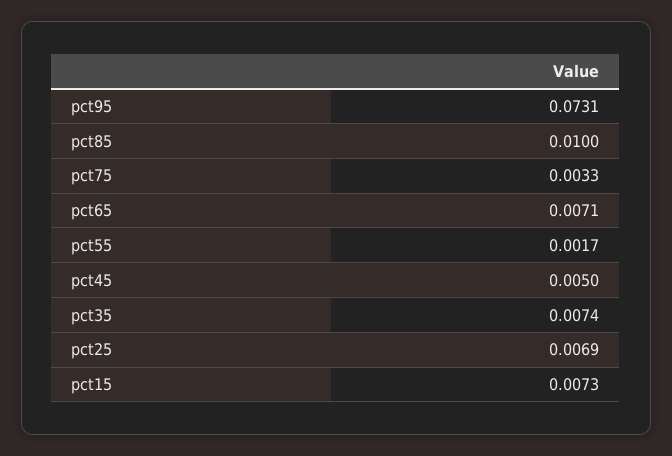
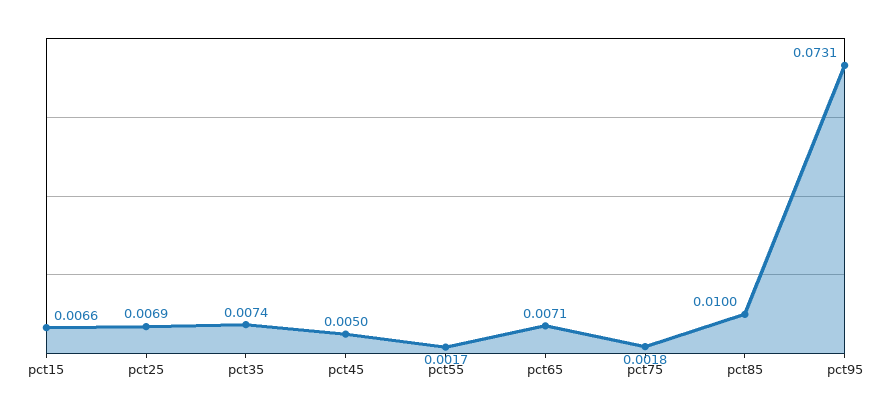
pct75: 0.0033 -> 0.0018
pct15: 0.0073 -> 0.0066

